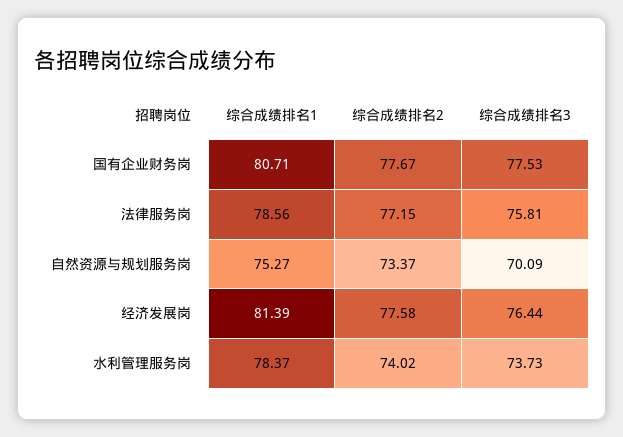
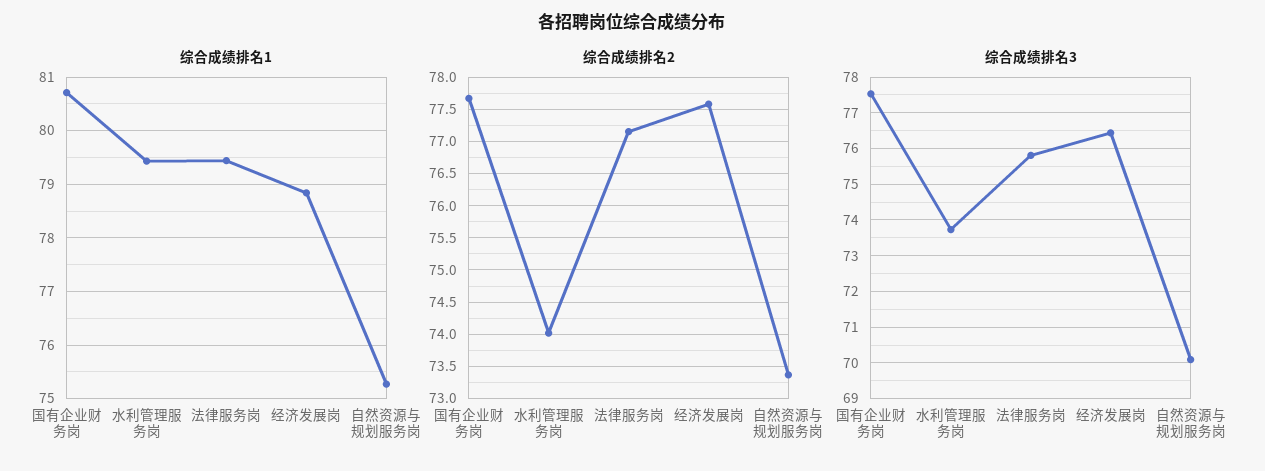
综合成绩排名1, 法律服务岗: 78.56 -> 79.4
综合成绩排名1, 经济发展岗: 81.39 -> 78.8
综合成绩排名1, 水利管理服务岗: 78.37 -> 79.4

